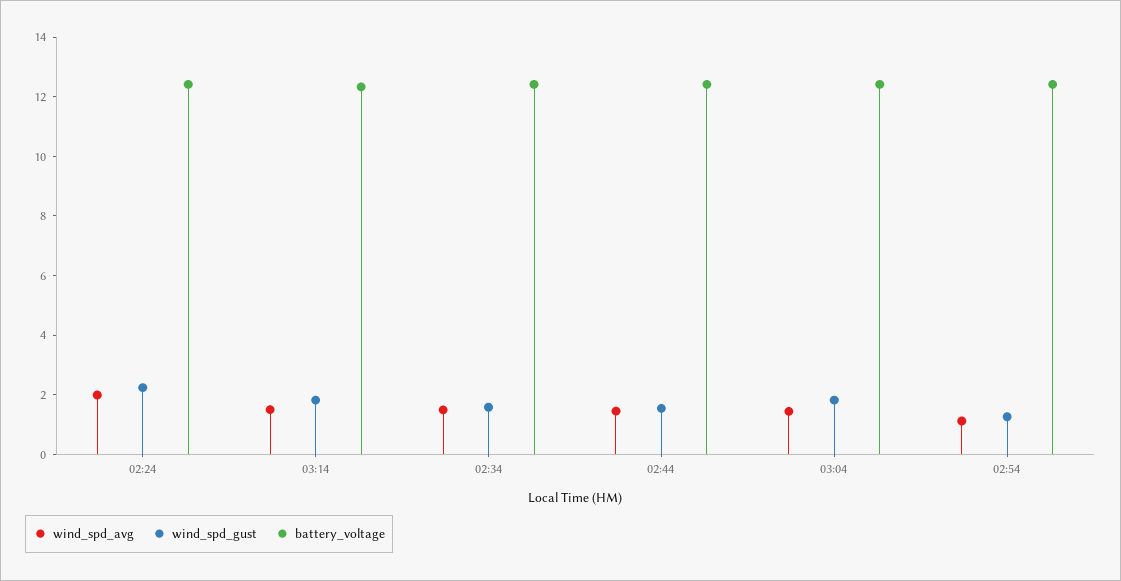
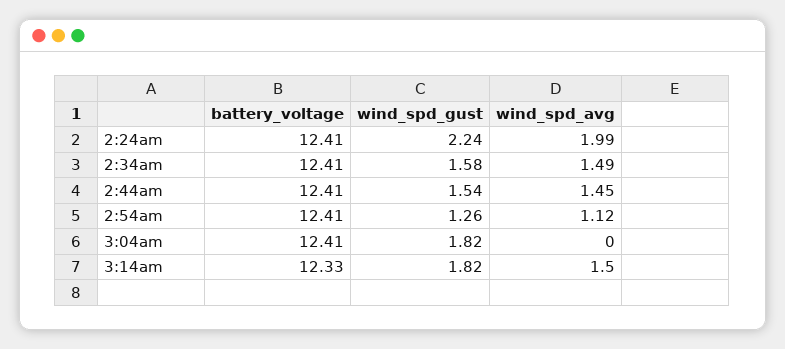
wind_spd_avg, 03:04: 1.5 -> 0

